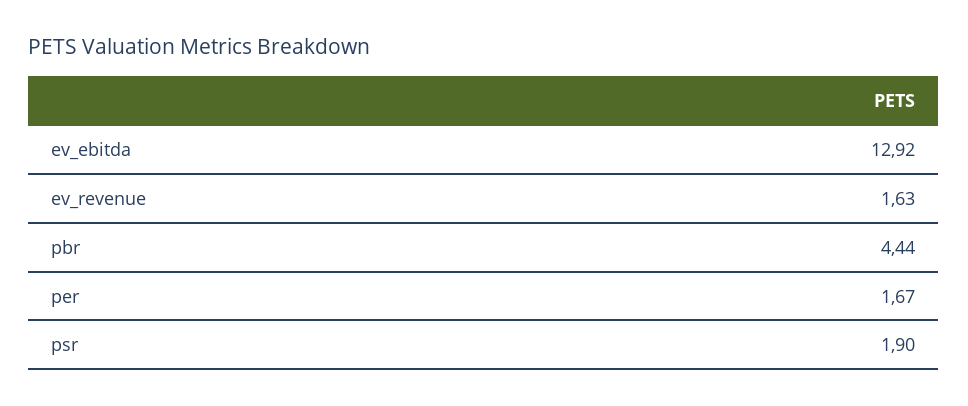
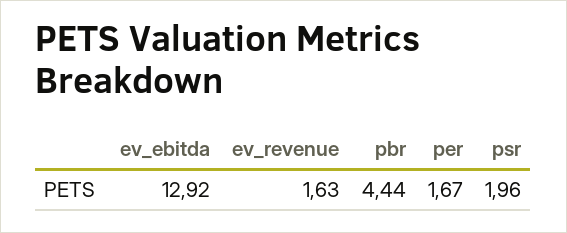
psr: 1.9 -> 1.96

